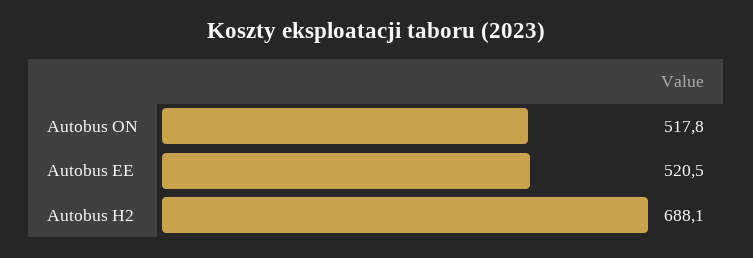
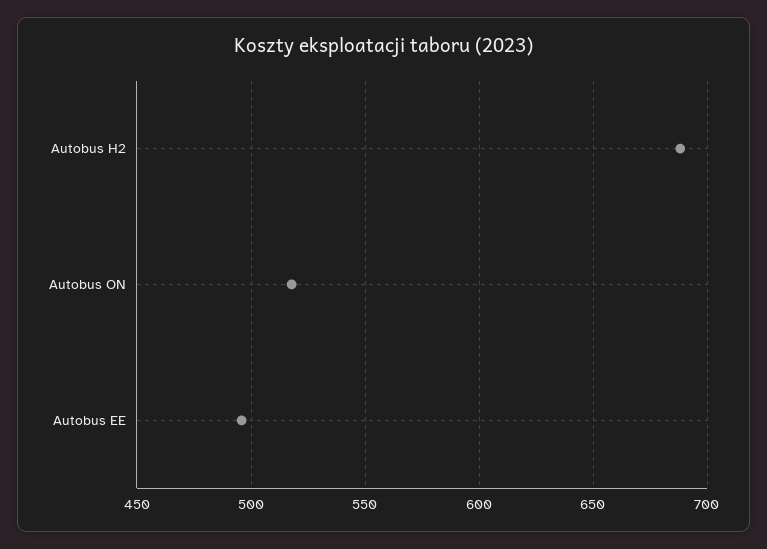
Autobus EE: 520.5 -> 495

